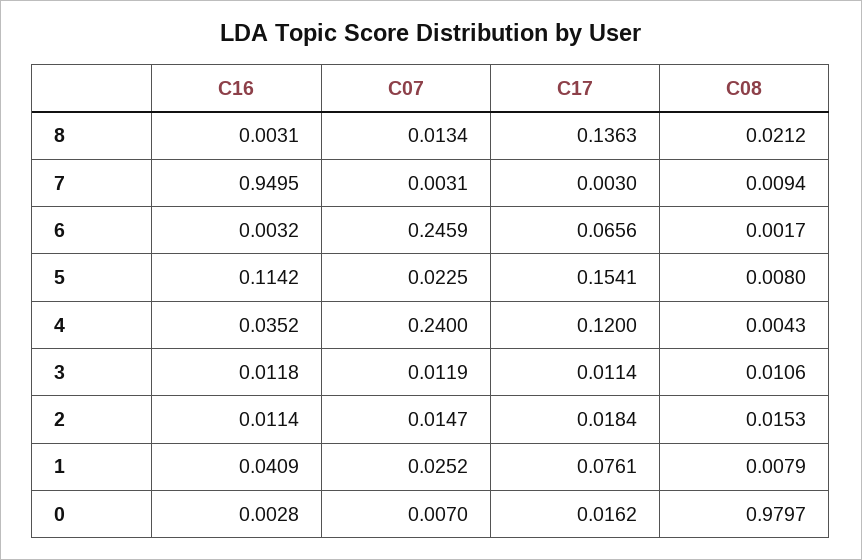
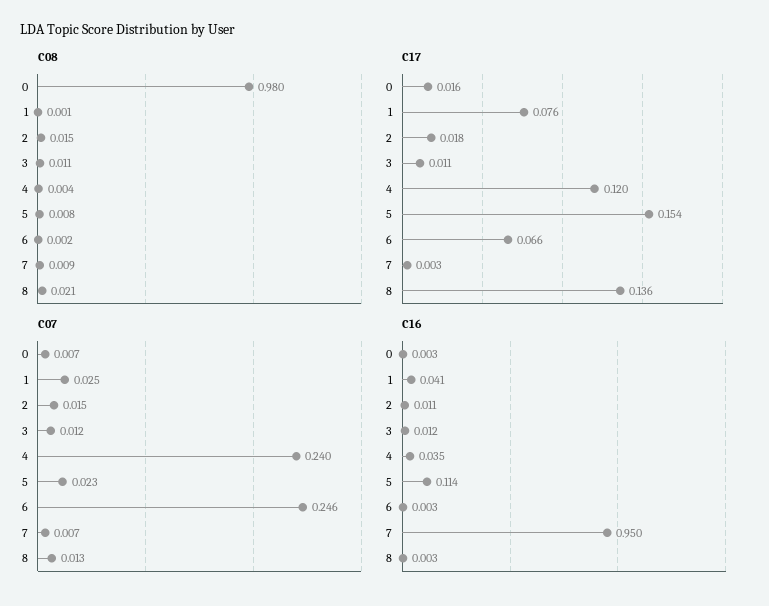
C07, 7: 0.0031 -> 0.007
C08, 1: 0.0079 -> 0.001

